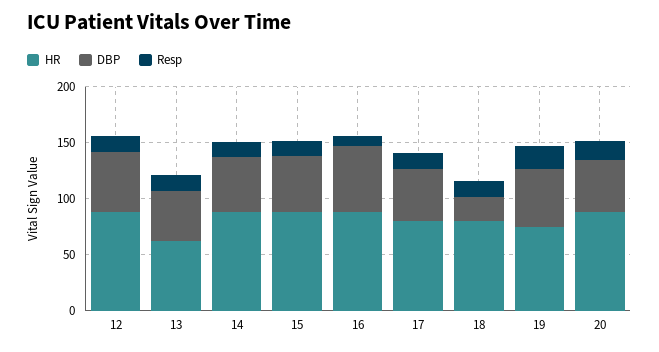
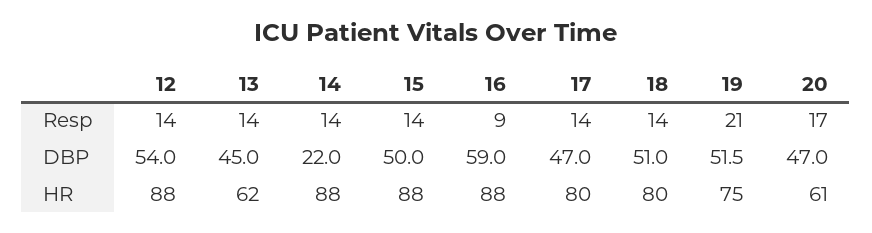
DBP, 14: 50 -> 22
DBP, 18: 20 -> 51
HR, 20: 90 -> 61

